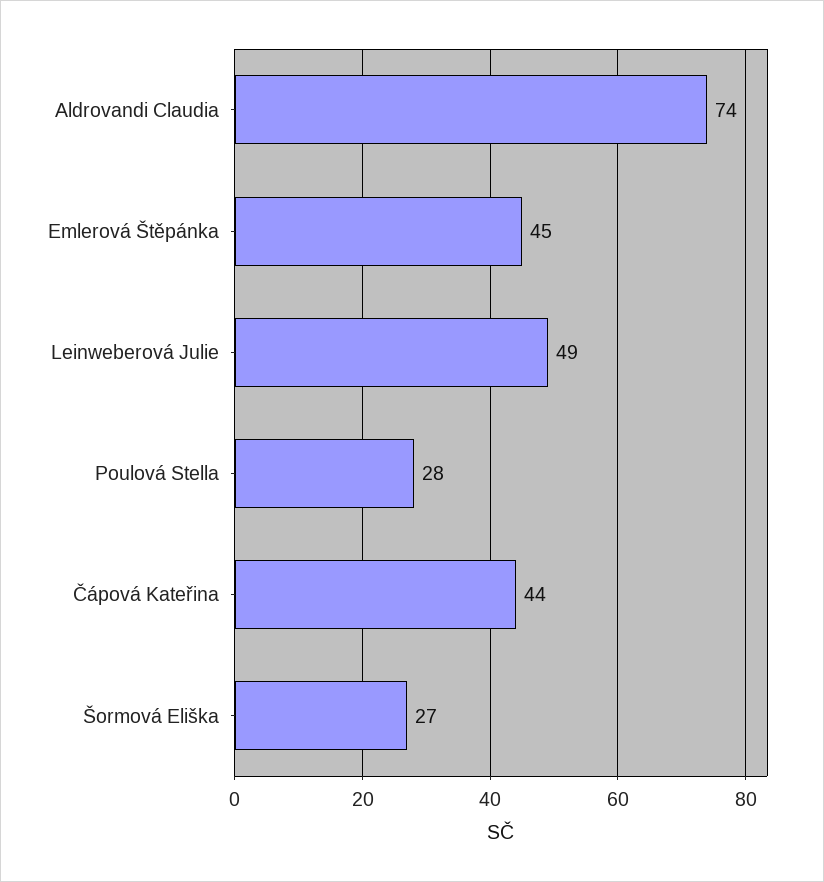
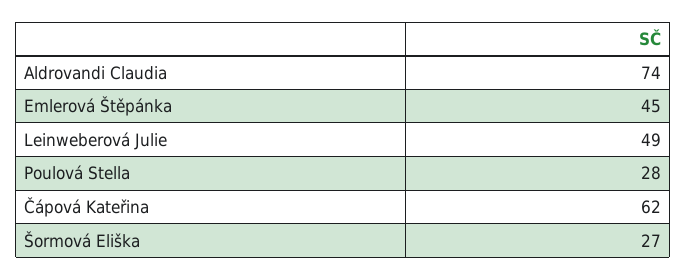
Čápová Kateřina: 44 -> 62

